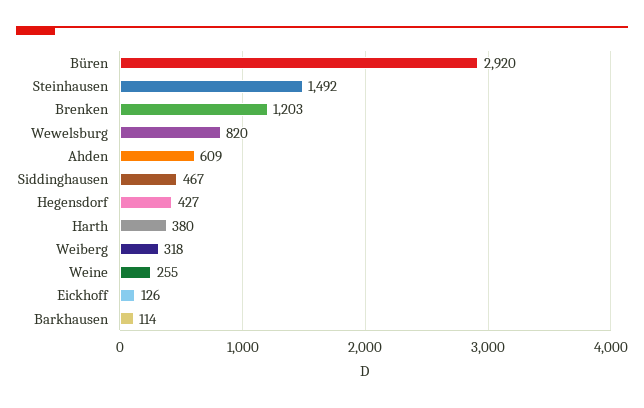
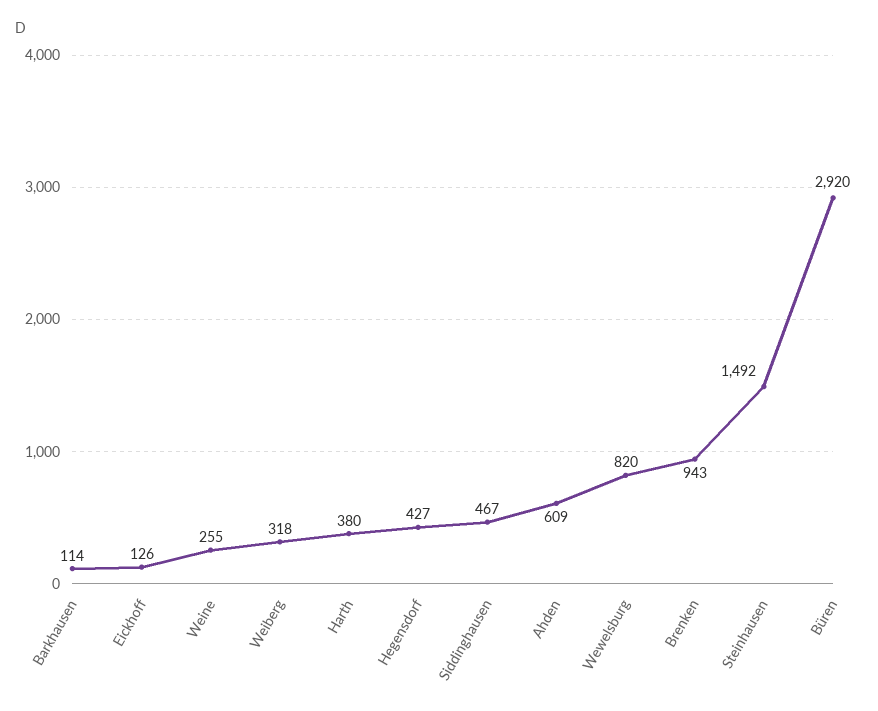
Brenken: 1203 -> 943

